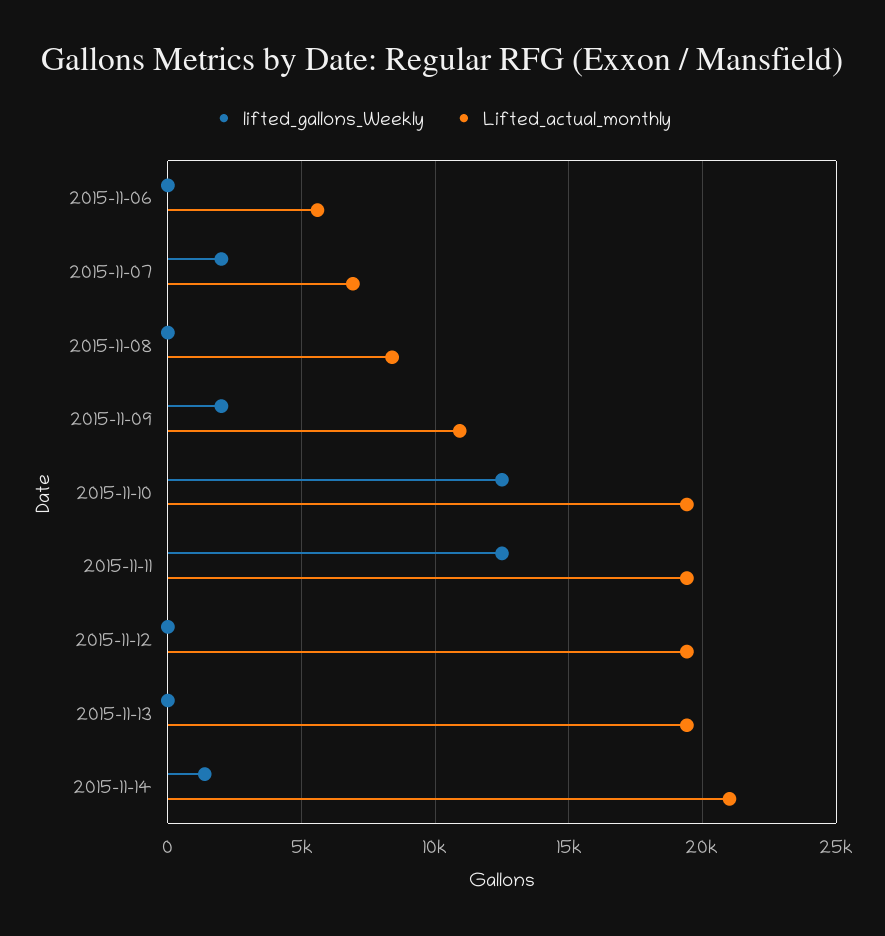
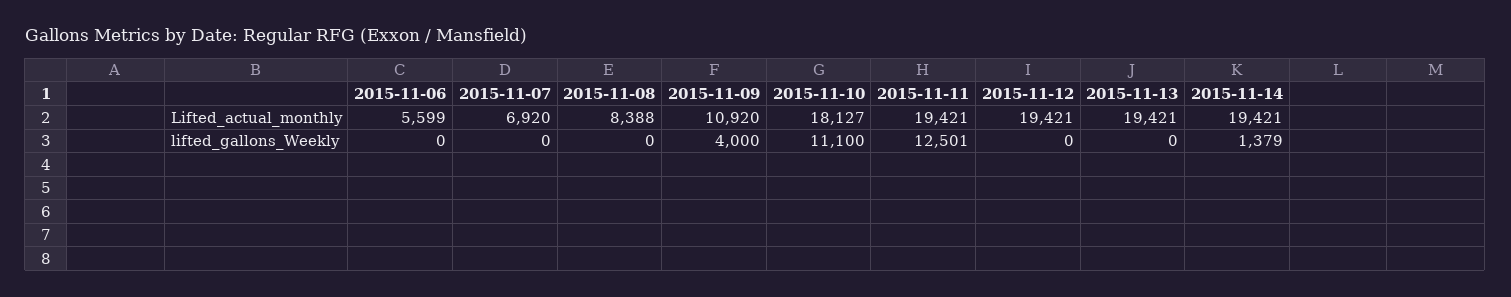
lifted_gallons_Weekly, 2015-11-07: 2000 -> 0
lifted_gallons_Weekly, 2015-11-09: 2000 -> 4000
lifted_gallons_Weekly, 2015-11-10: 12500 -> 11100
Lifted_actual_monthly, 2015-11-10: 19500 -> 18127
Lifted_actual_monthly, 2015-11-14: 21000 -> 19421

